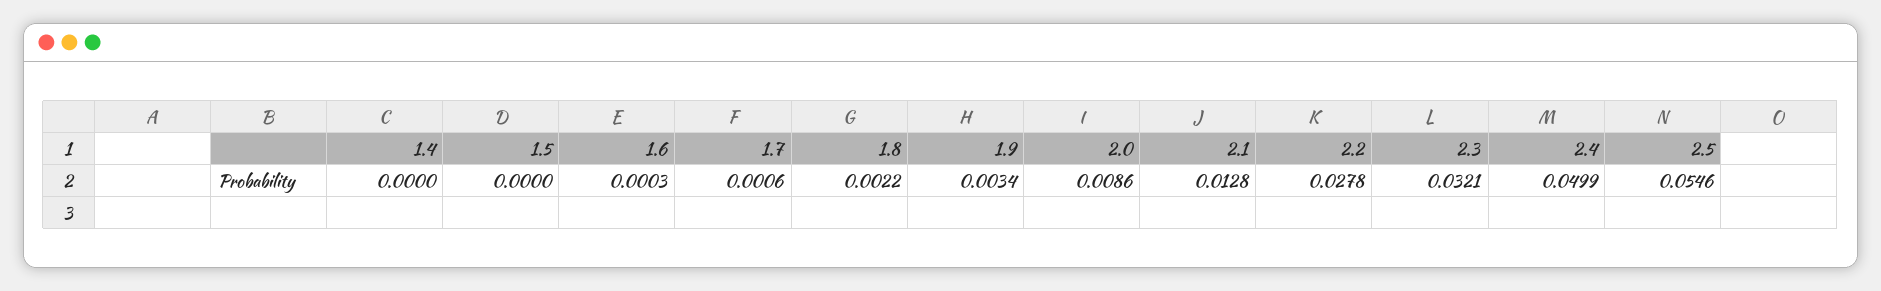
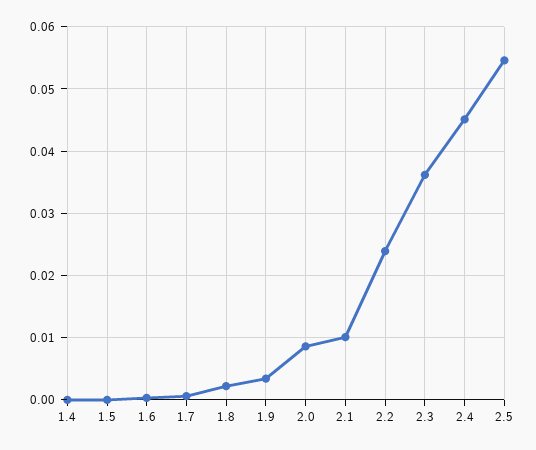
2.1: 0.0128 -> 0.01
2.2: 0.0278 -> 0.024
2.3: 0.0321 -> 0.036
2.4: 0.0499 -> 0.045

